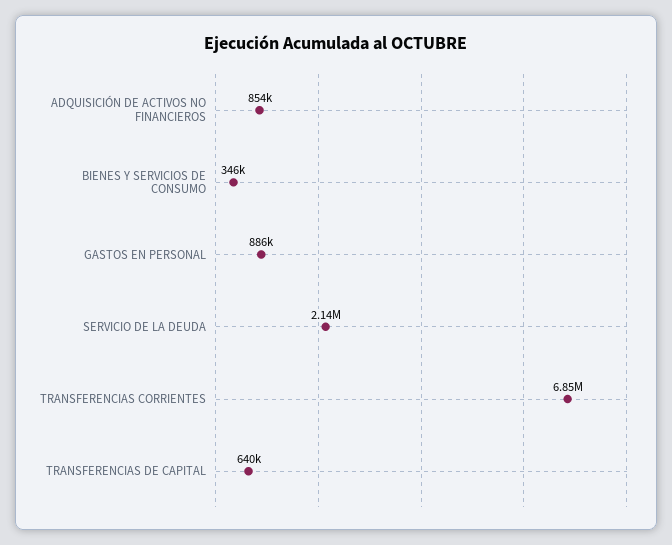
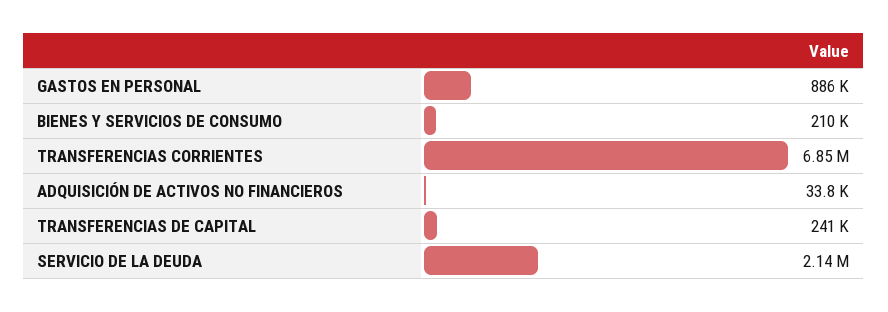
ADQUISICIÓN DE ACTIVOS NO FINANCIEROS: 854000 -> 33800
BIENES Y SERVICIOS DE CONSUMO: 346000 -> 210000
TRANSFERENCIAS DE CAPITAL: 640000 -> 241000

